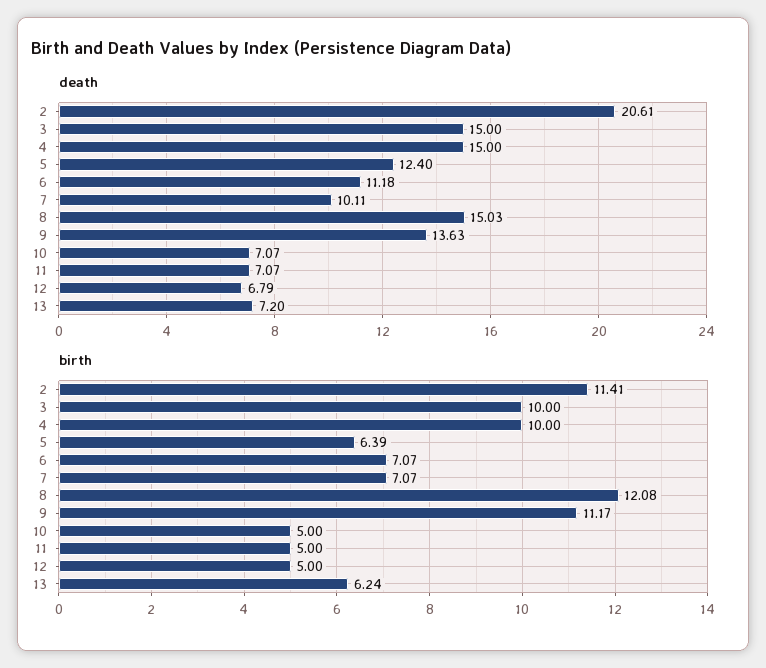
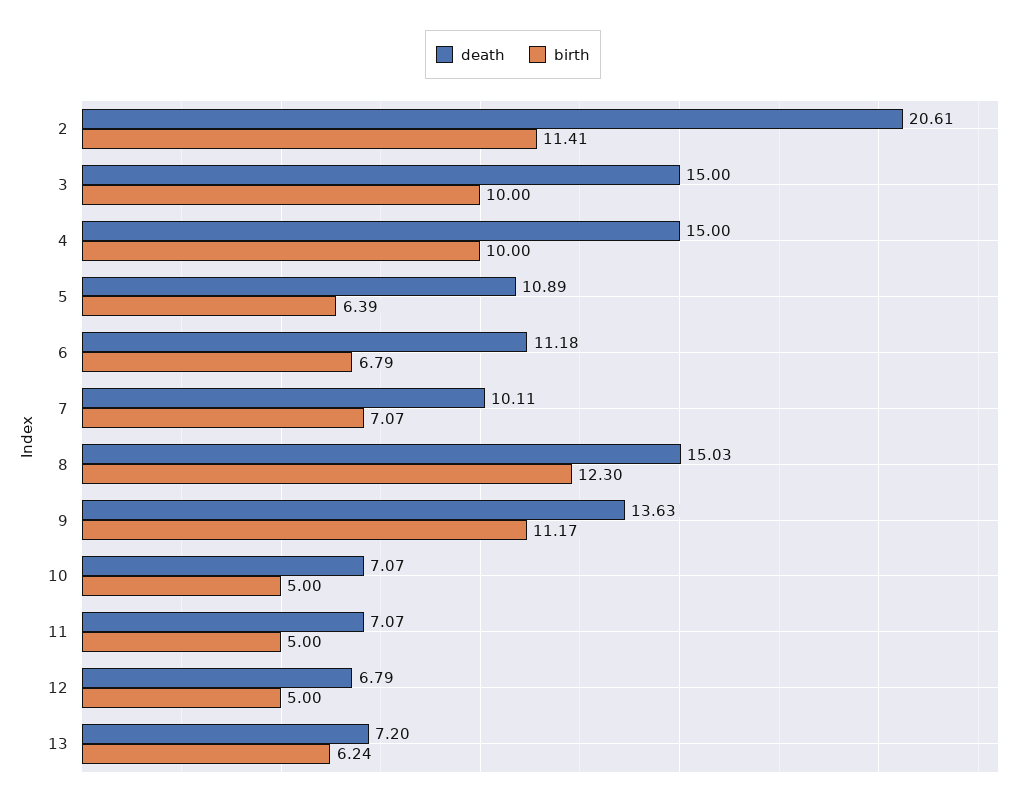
death, 5: 12.4 -> 10.89
birth, 6: 7.07 -> 6.79
birth, 8: 12.08 -> 12.3

